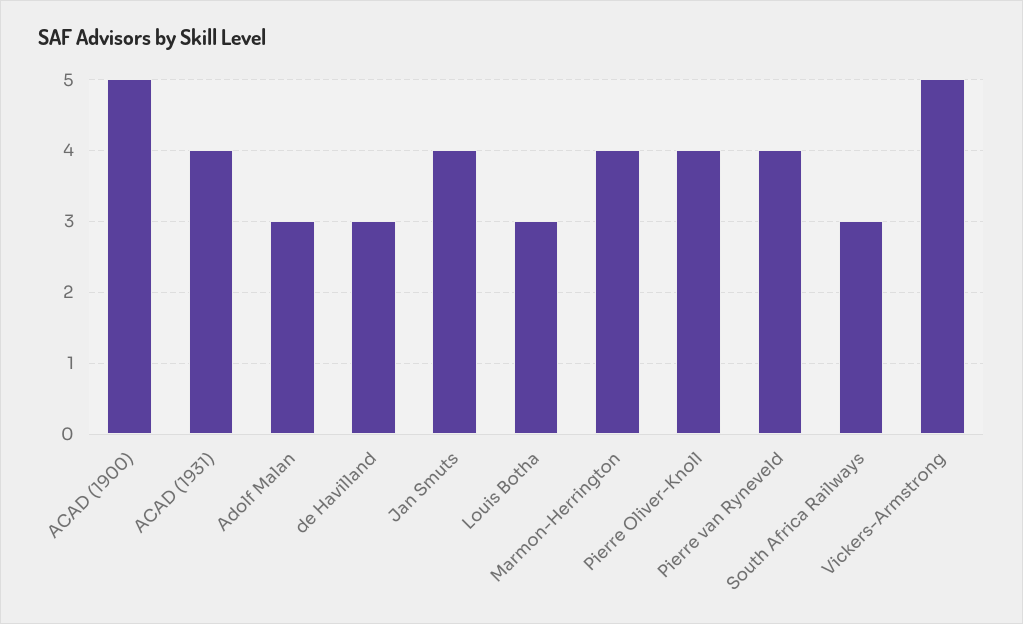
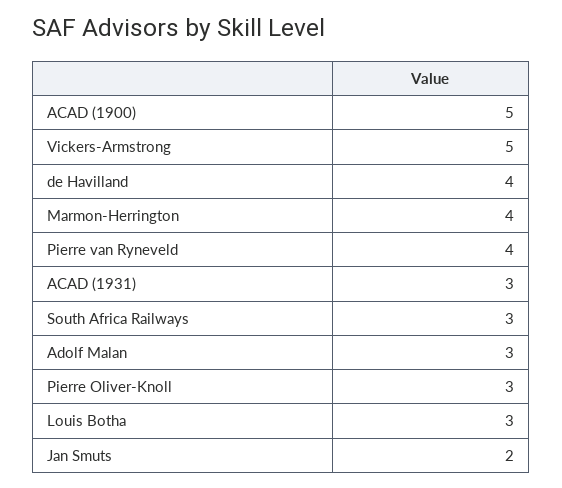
ACAD (1931): 4 -> 3
de Havilland: 3 -> 4
Jan Smuts: 4 -> 2
Pierre Oliver-Knoll: 4 -> 3

